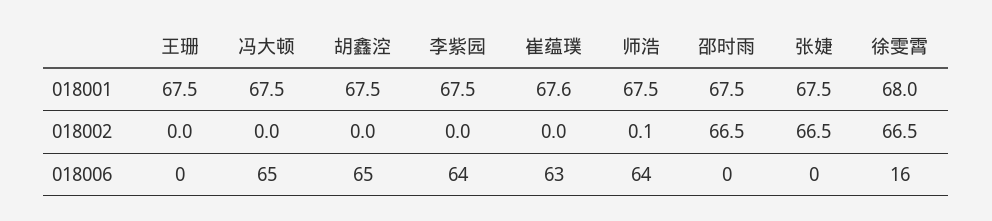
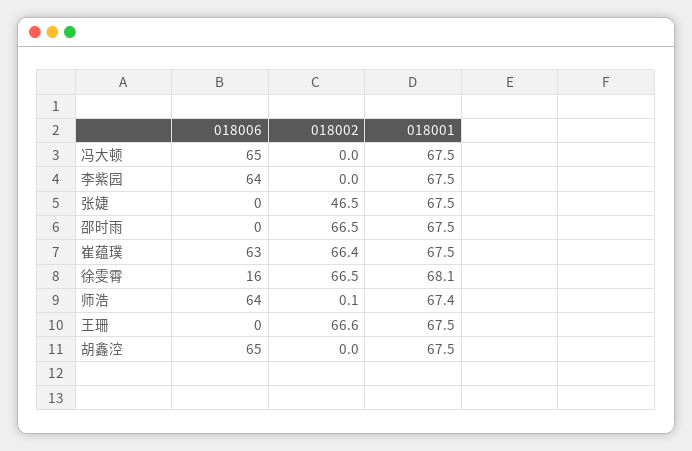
崔蕴璞, 018001: 67.6 -> 67.5
师浩, 018001: 67.5 -> 67.4
徐雯霄, 018001: 68 -> 68.1
王珊, 018002: 0 -> 66.6
崔蕴璞, 018002: 0 -> 66.4
张婕, 018002: 66.5 -> 46.5

